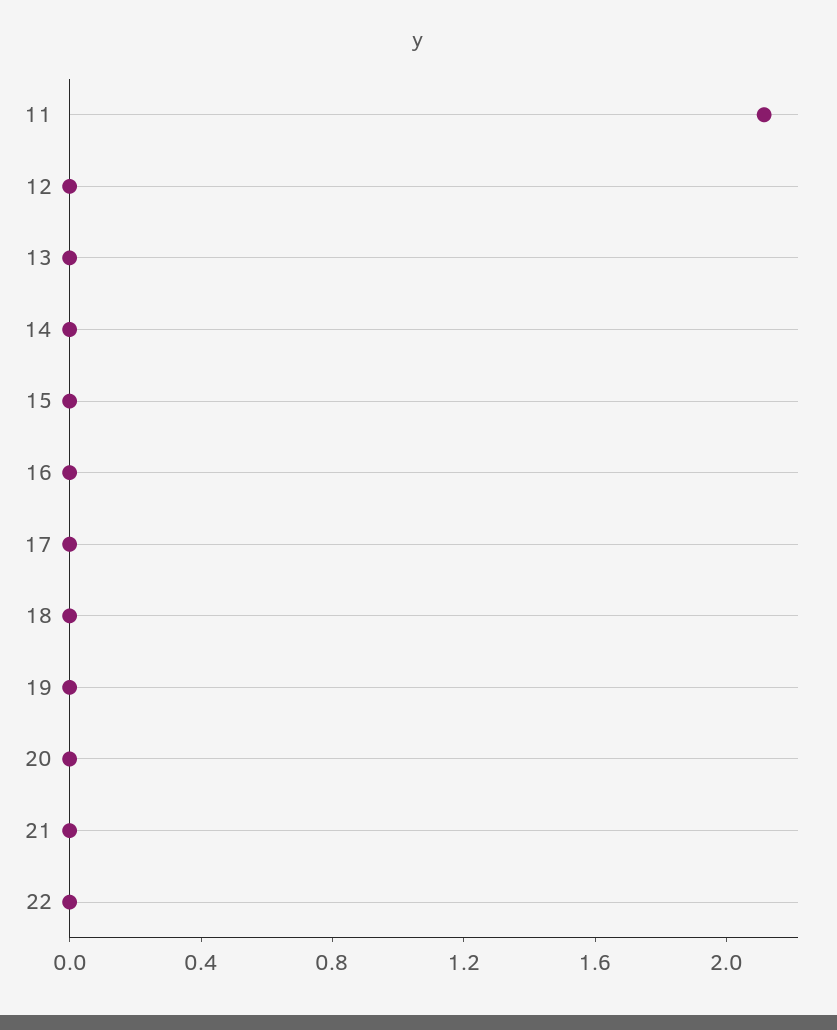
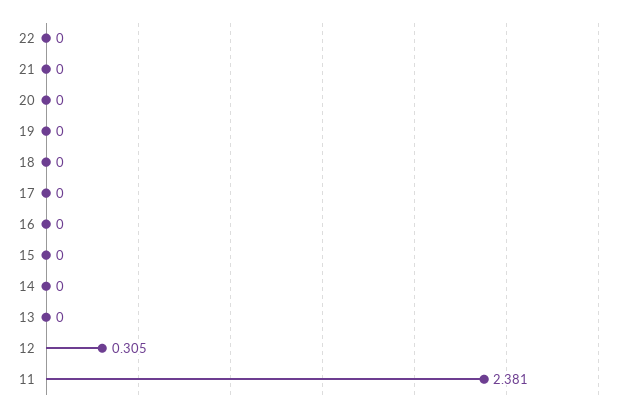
11: 2.1 -> 2.381
12: 0 -> 0.305

